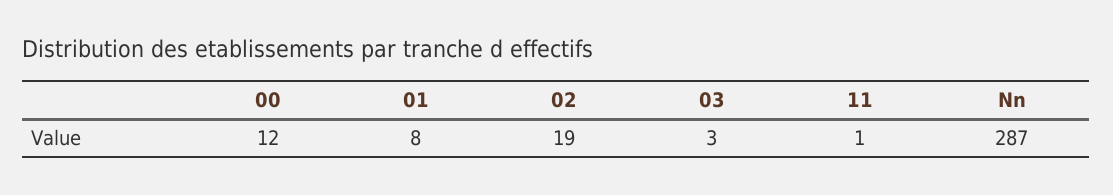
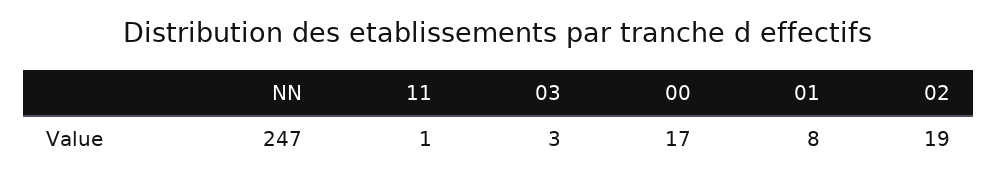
00: 12 -> 17
Nn: 287 -> 247

